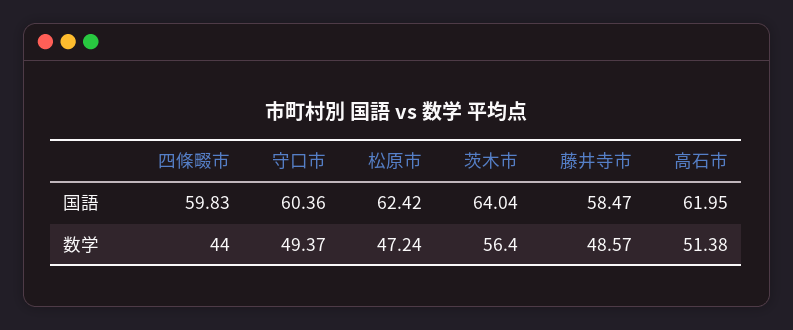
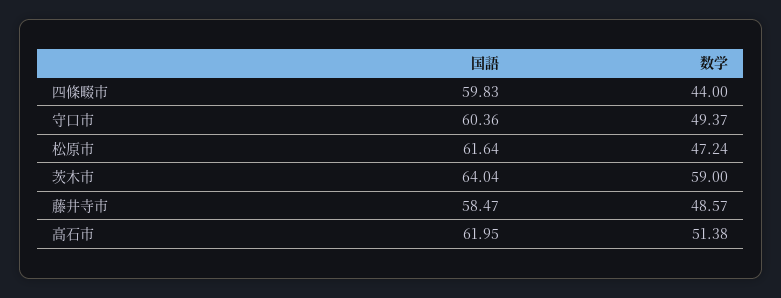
松原市, 国語: 62.42 -> 61.64
茨木市, 数学: 56.4 -> 59

